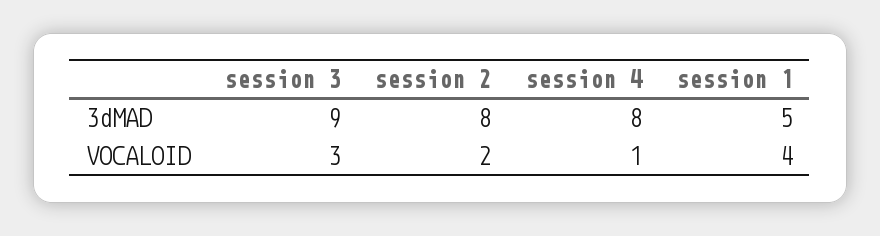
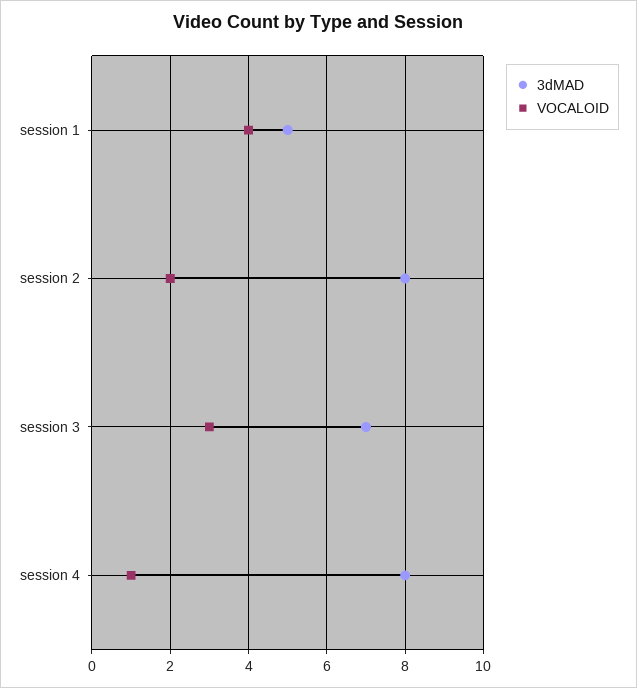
3dMAD, session 3: 9 -> 7

